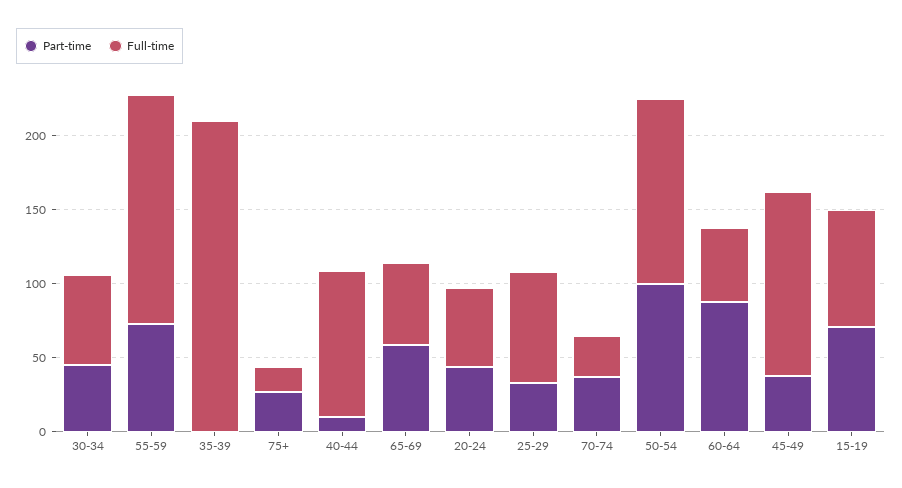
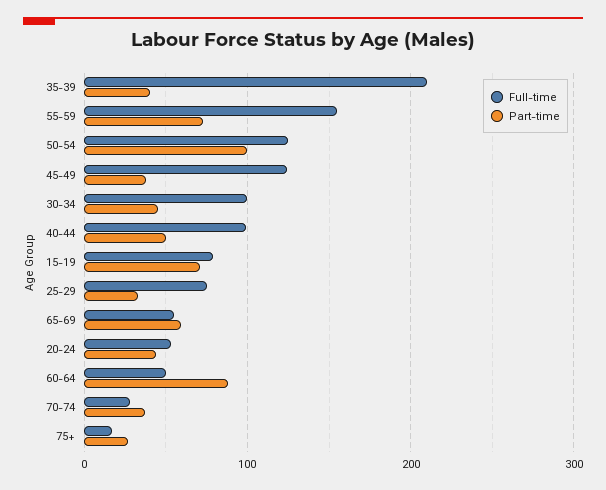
Full-time, 30-34: 60 -> 100
Part-time, 35-39: 0 -> 40
Part-time, 40-44: 10 -> 50

